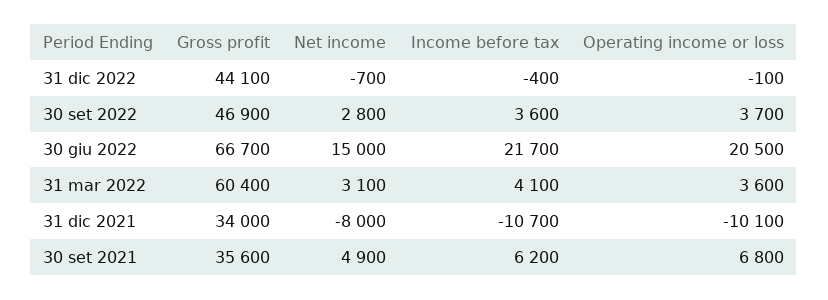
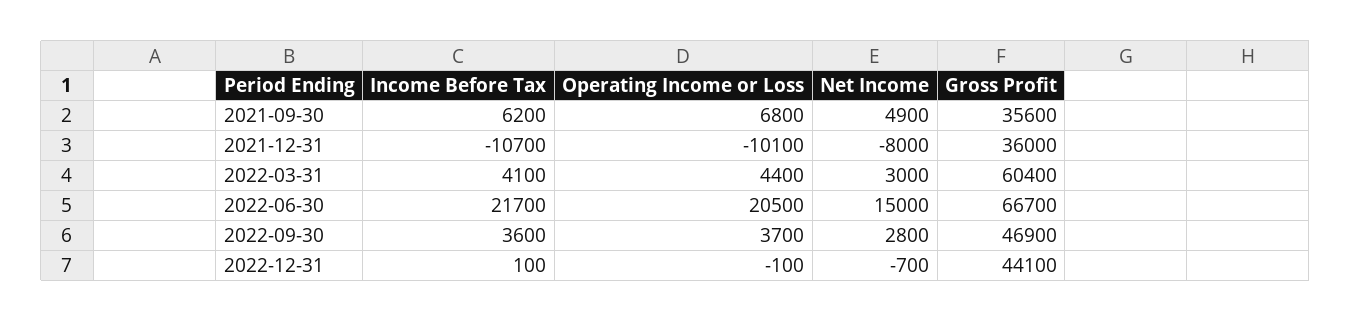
Income before tax, 31 dic 2022: -400 -> 100
Net income, 31 mar 2022: 3100 -> 3000
Operating income or loss, 31 mar 2022: 3600 -> 4400
Gross profit, 31 dic 2021: 34000 -> 36000

